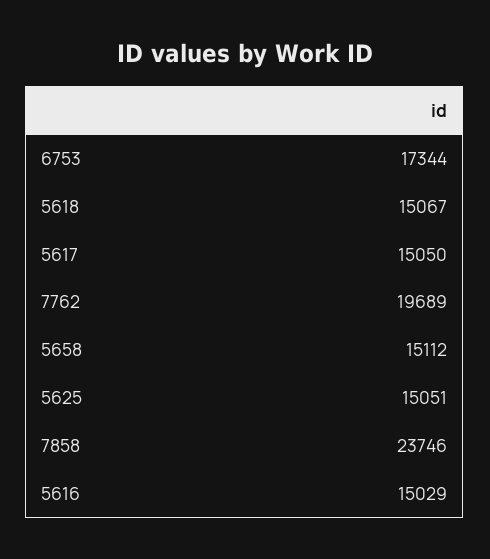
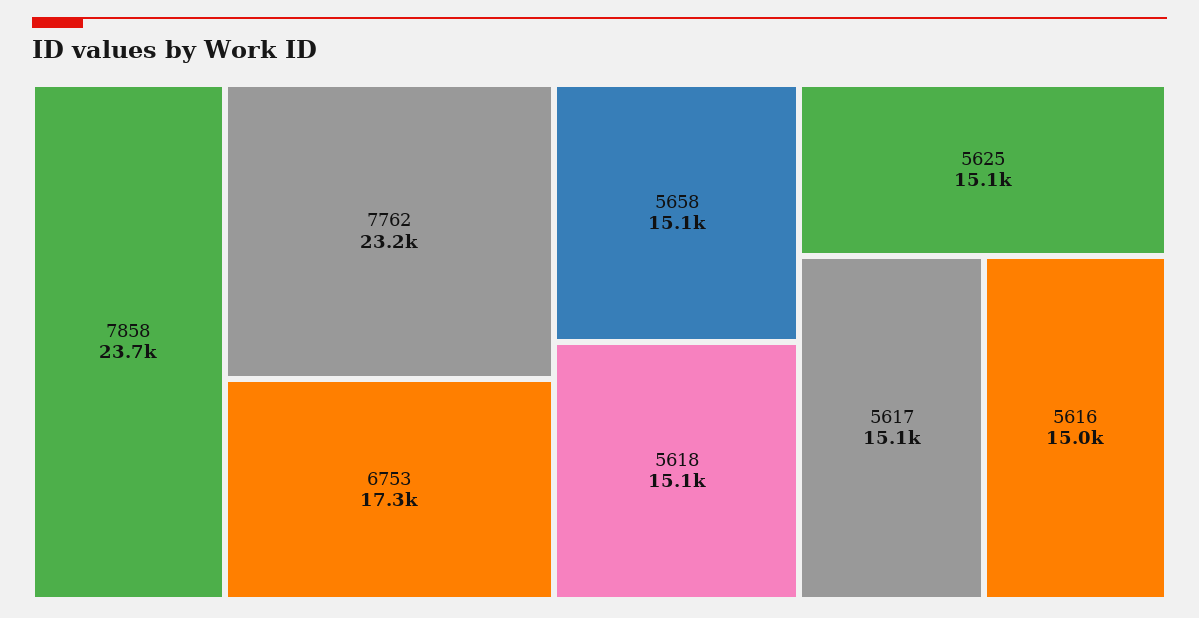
7762: 19689 -> 23200

